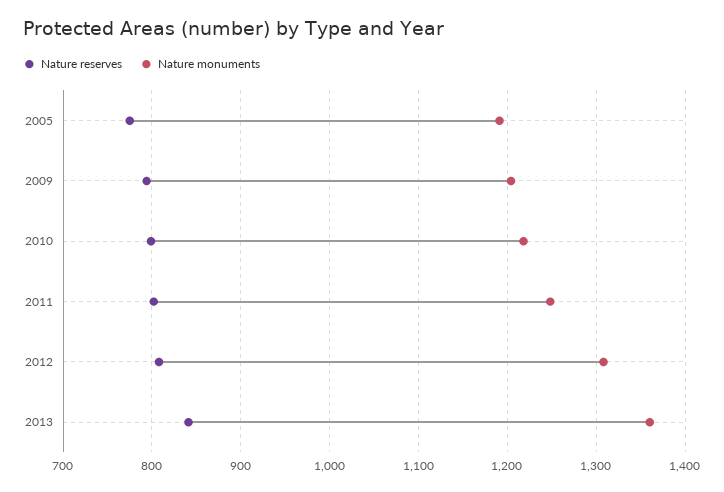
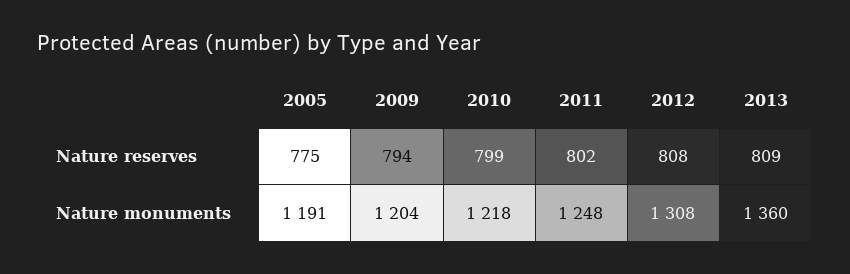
Nature reserves, 2013: 840 -> 809

